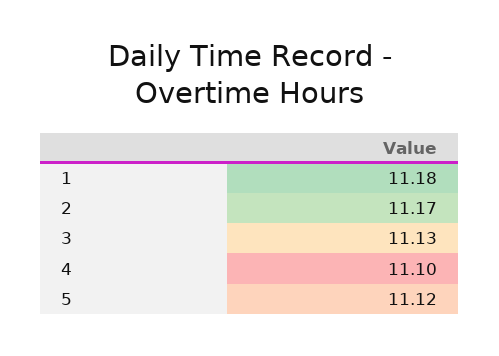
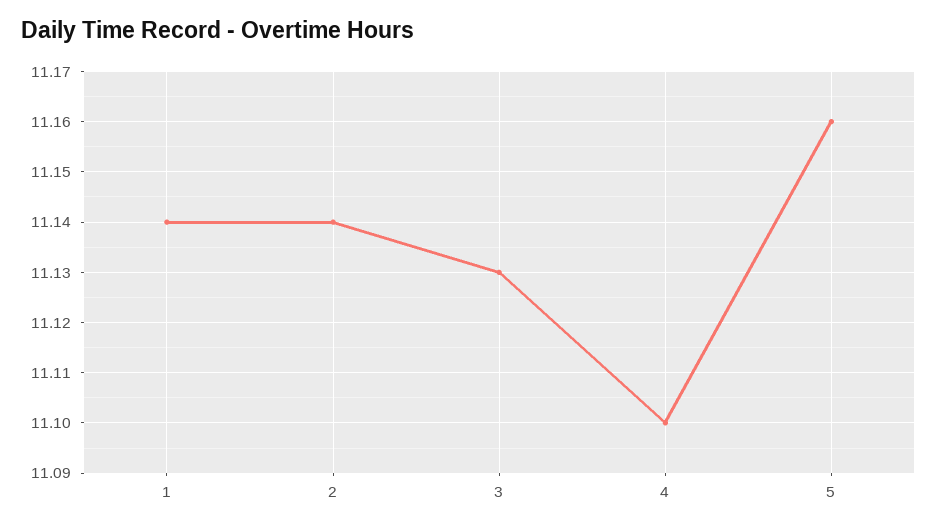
1: 11.18 -> 11.14
2: 11.17 -> 11.14
5: 11.12 -> 11.16

